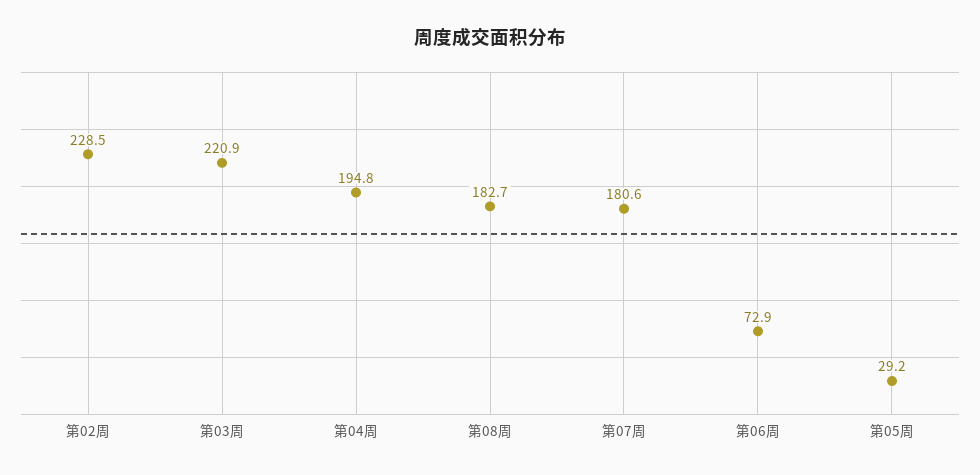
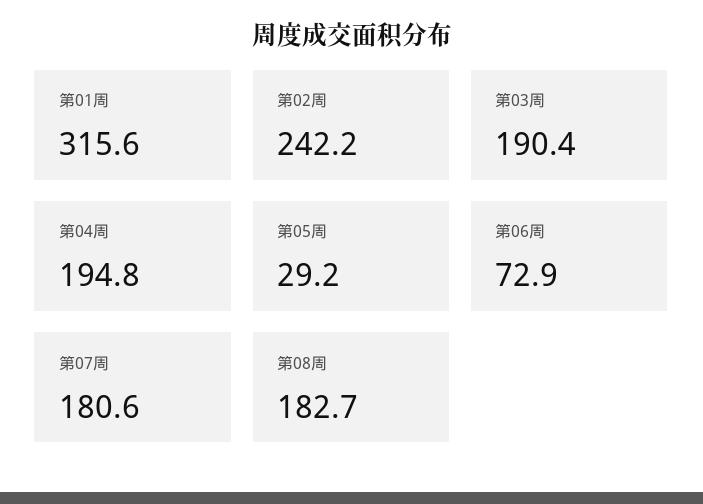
第02周: 228.5 -> 242.2
第03周: 220.9 -> 190.4
第01周: none -> 315.6

